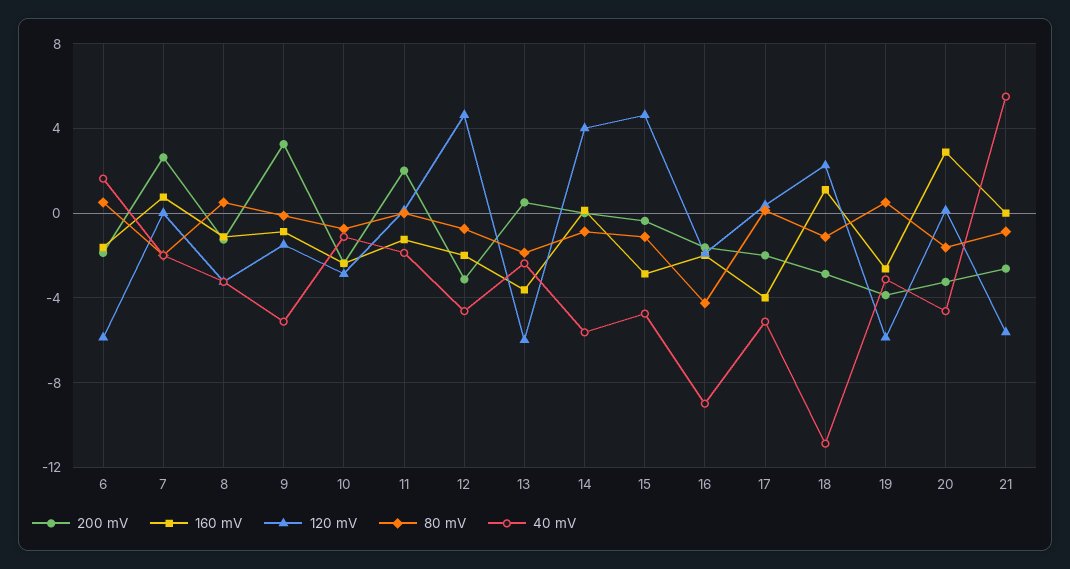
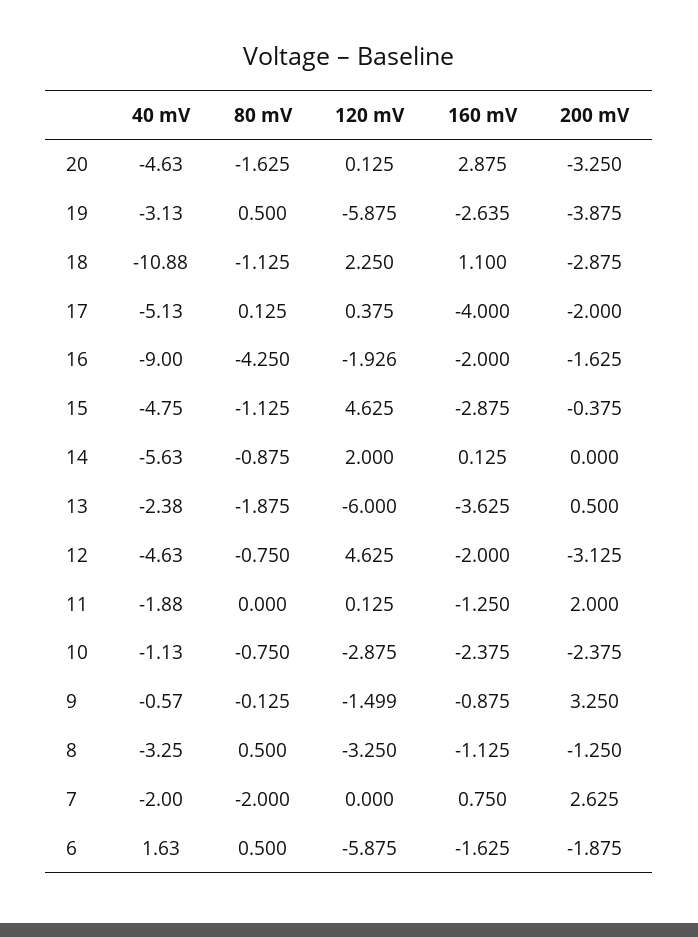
40 mV, 9: -5 -> -0.57
120 mV, 14: 4 -> 2
200 mV, 21: -2.5 -> none
160 mV, 21: 0 -> none
120 mV, 21: -5.5 -> none
80 mV, 21: -1 -> none
40 mV, 21: 5.5 -> none

